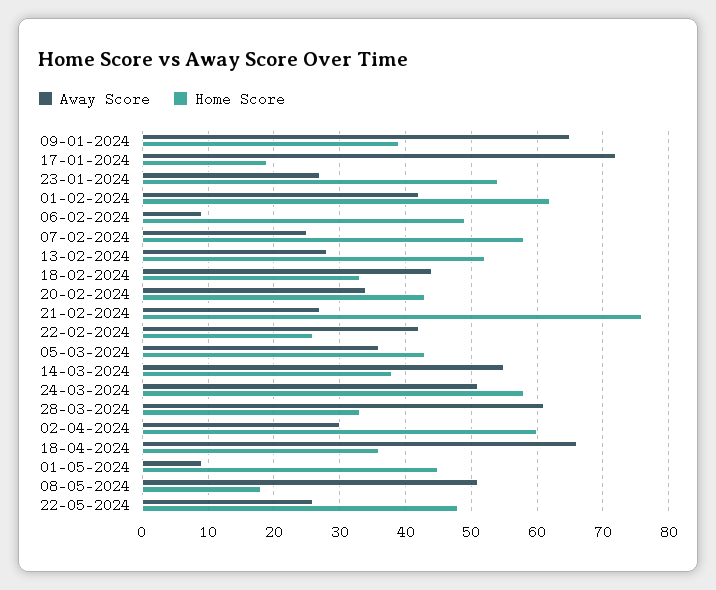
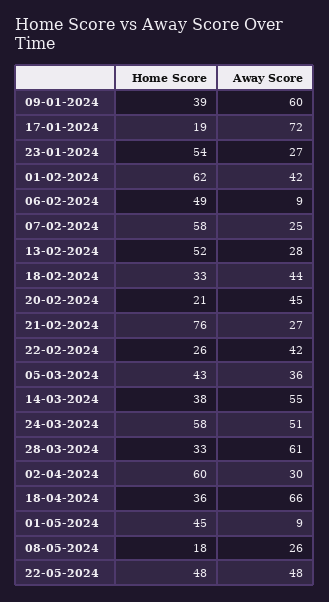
Away Score, 09-01-2024: 65 -> 60
Away Score, 20-02-2024: 34 -> 45
Home Score, 20-02-2024: 43 -> 21
Away Score, 08-05-2024: 51 -> 26
Away Score, 22-05-2024: 26 -> 48

